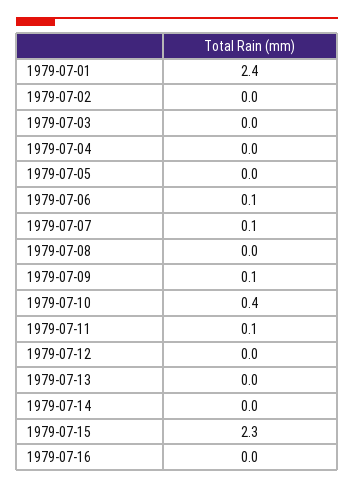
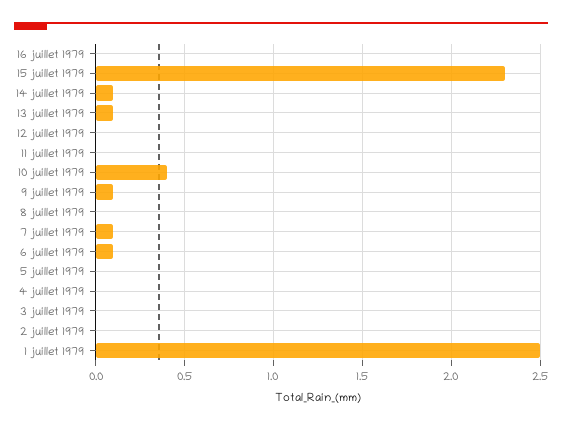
1979-07-01: 2.4 -> 2.5
1979-07-11: 0.1 -> 0
1979-07-13: 0 -> 0.1
1979-07-14: 0 -> 0.1

